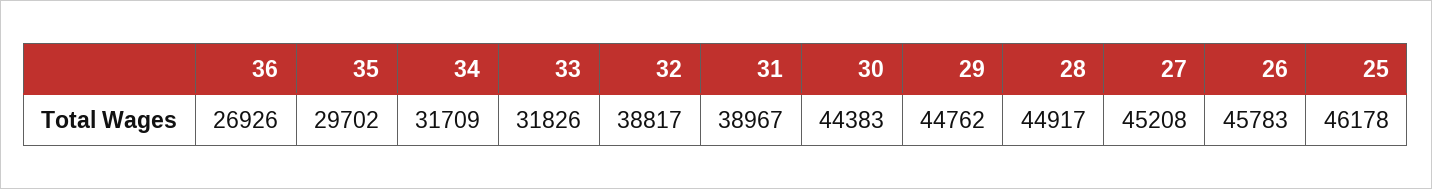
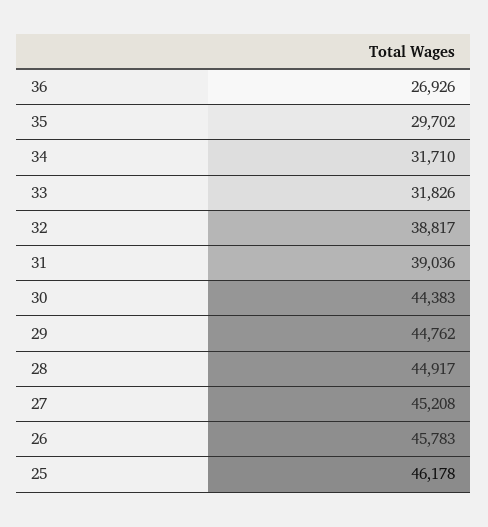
34: 31709 -> 31710
31: 38967 -> 39036

